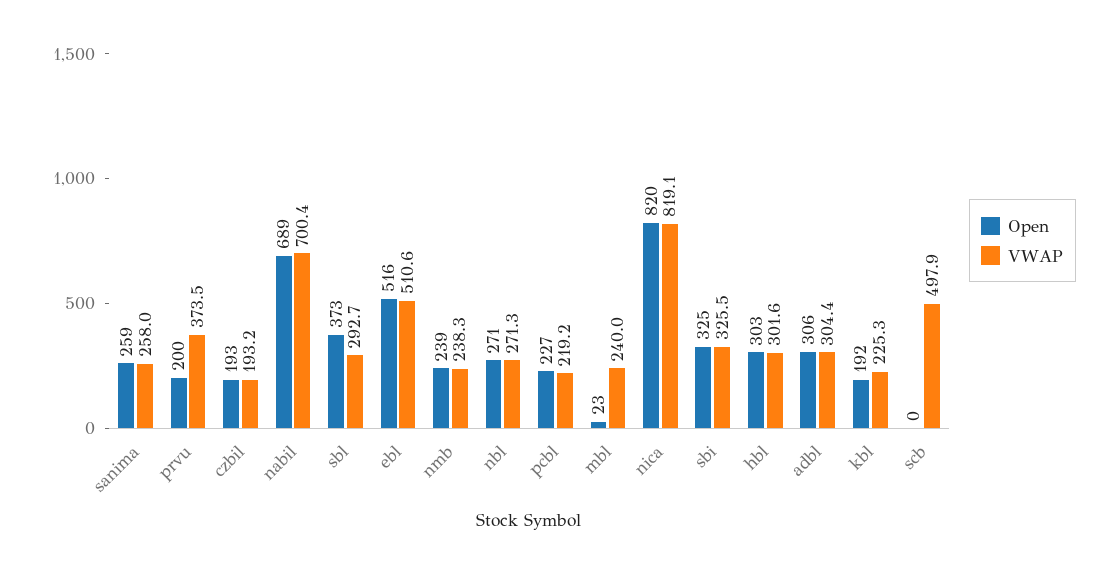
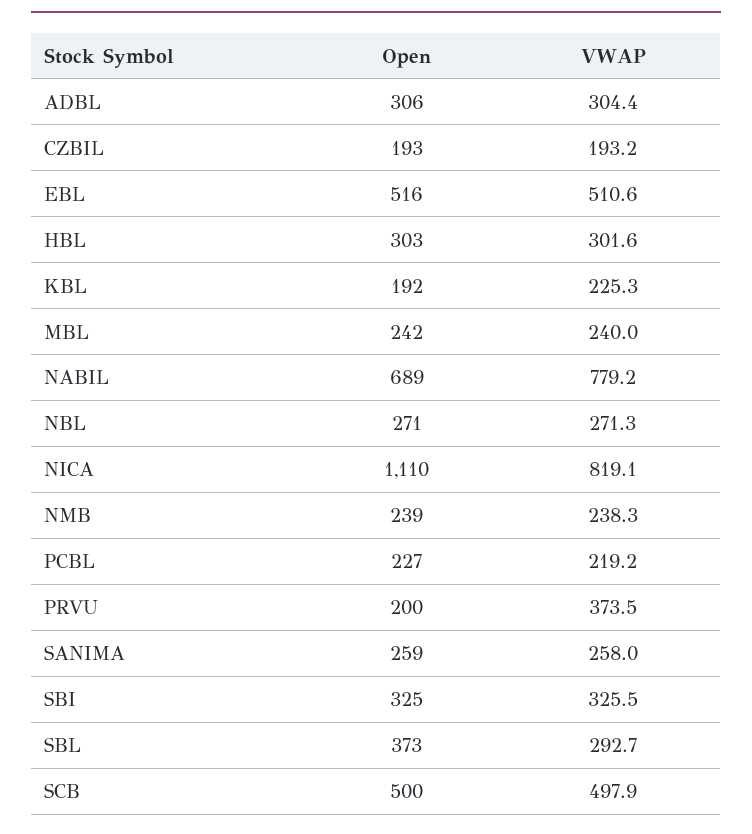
VWAP, nabil: 700.4 -> 779.2
Open, mbl: 23 -> 242
Open, nica: 820 -> 1110
Open, scb: 0 -> 500

